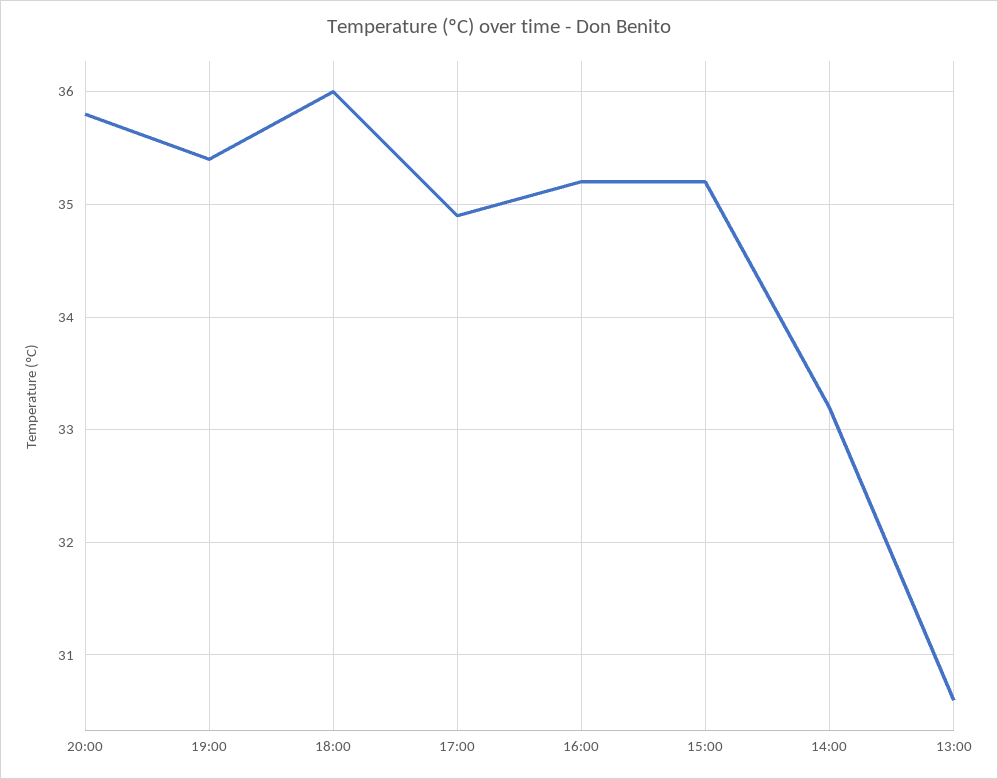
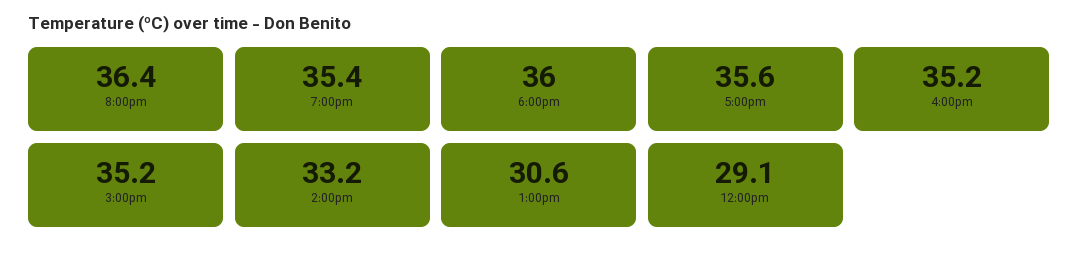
20:00: 35.8 -> 36.4
17:00: 34.9 -> 35.6
12:00pm: none -> 29.1

